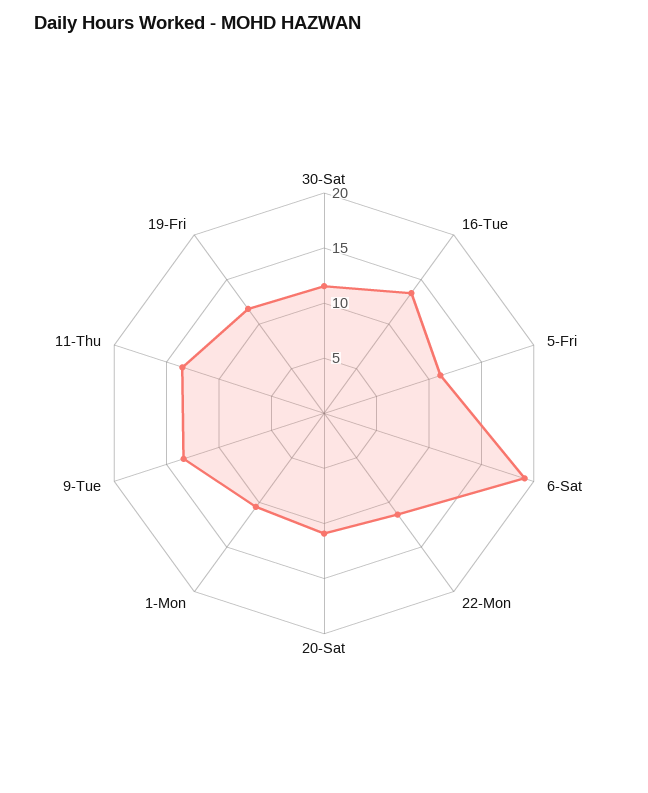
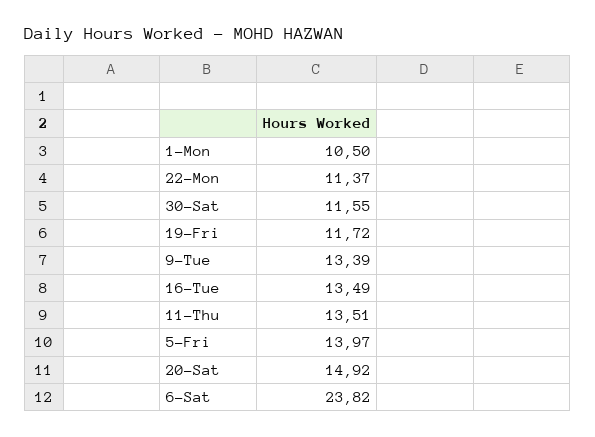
5-Fri: 11 -> 13.97
6-Sat: 19 -> 23.82
20-Sat: 11 -> 14.92

